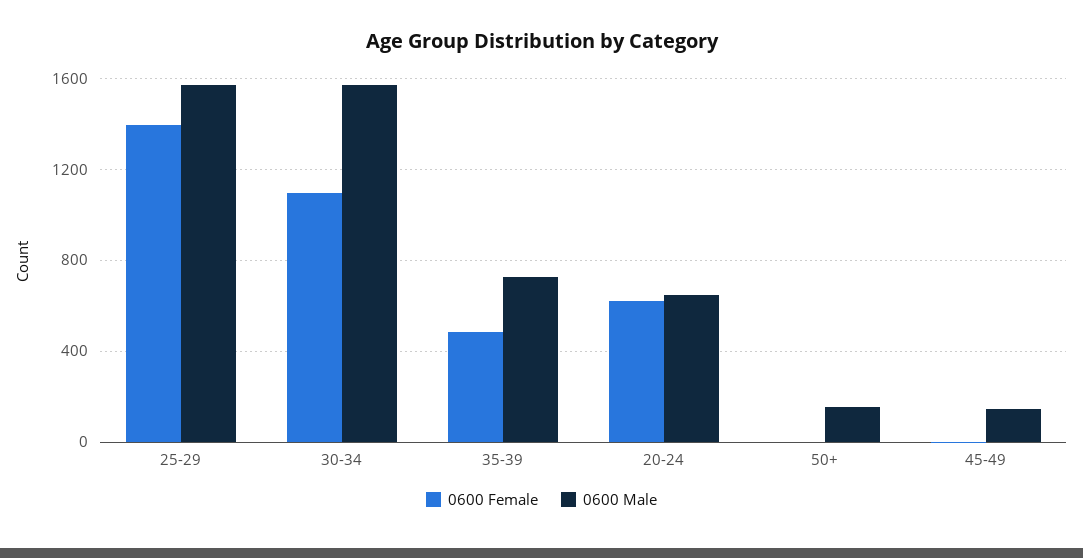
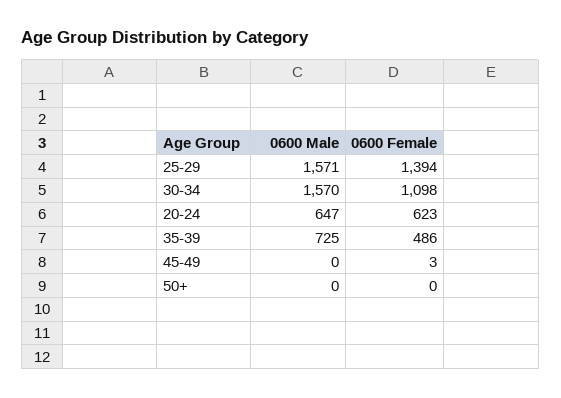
0600 Male, 50+: 150 -> 0
0600 Male, 45-49: 150 -> 0

